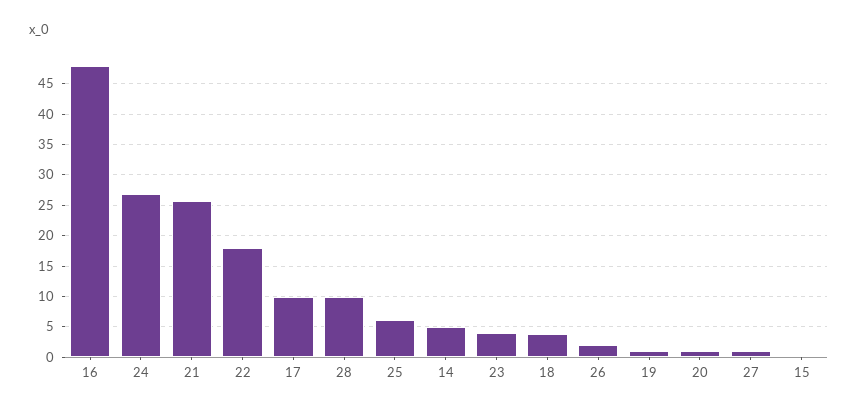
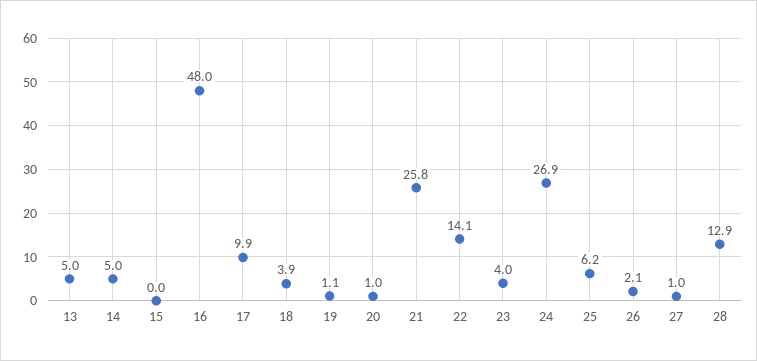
22: 18 -> 14.1
28: 10 -> 12.9
13: none -> 5

